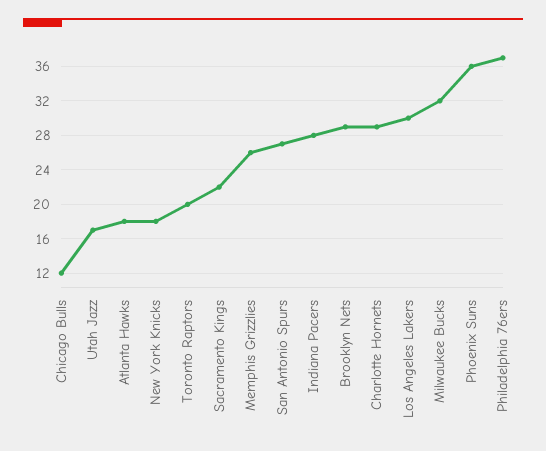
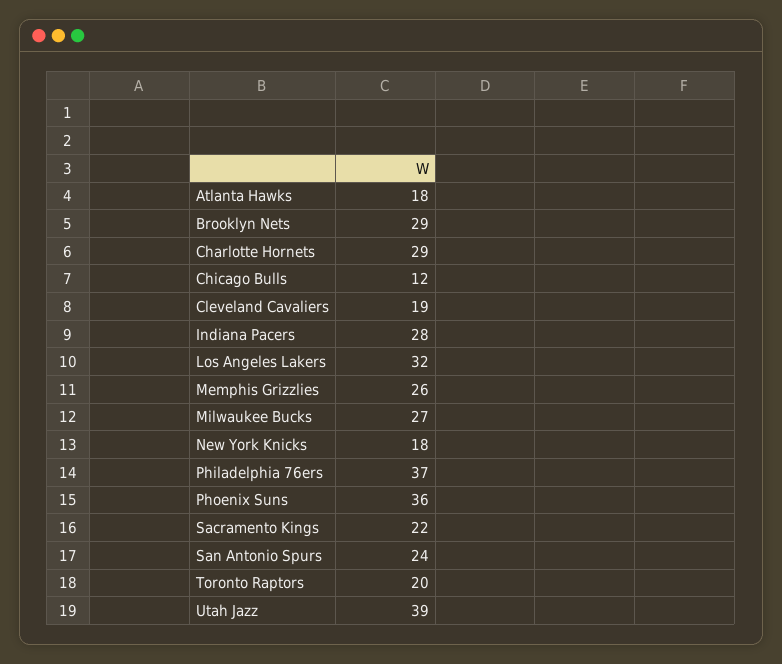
Utah Jazz: 17 -> 39
San Antonio Spurs: 27 -> 24
Los Angeles Lakers: 30 -> 32
Milwaukee Bucks: 32 -> 27
Cleveland Cavaliers: none -> 19

